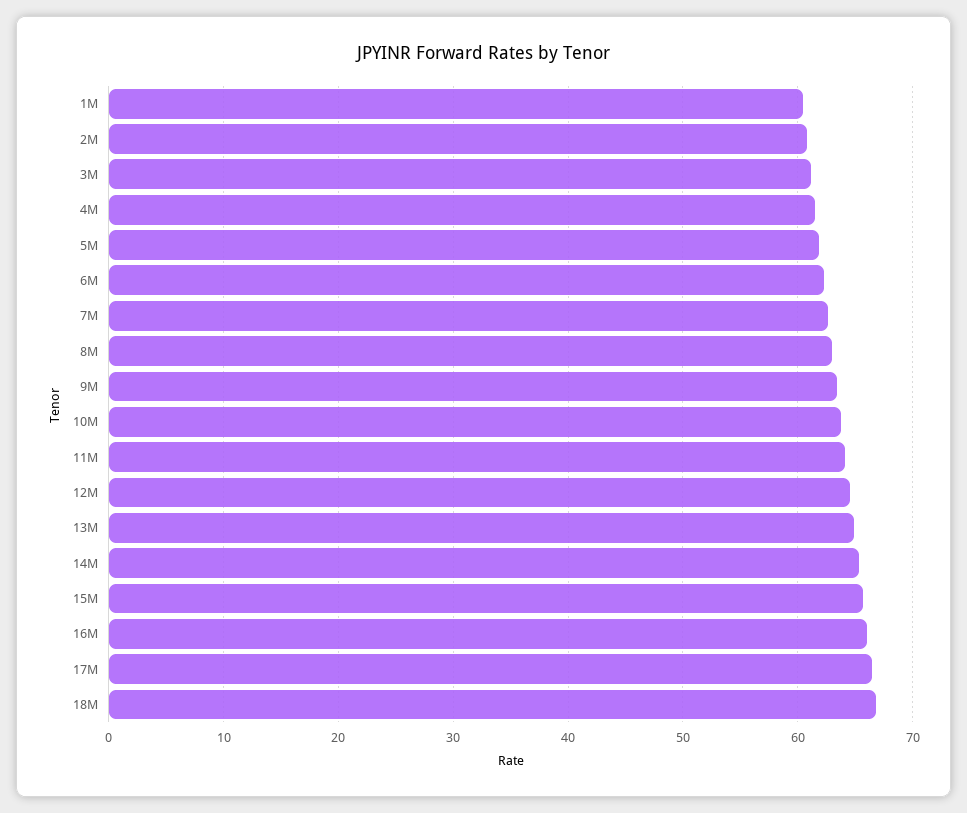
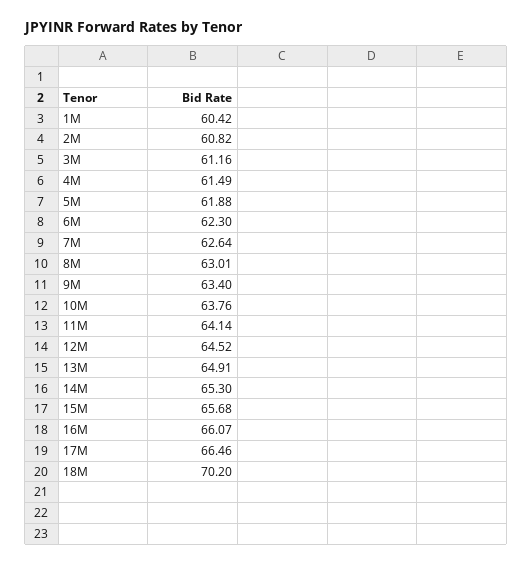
18M: 67 -> 70.2

